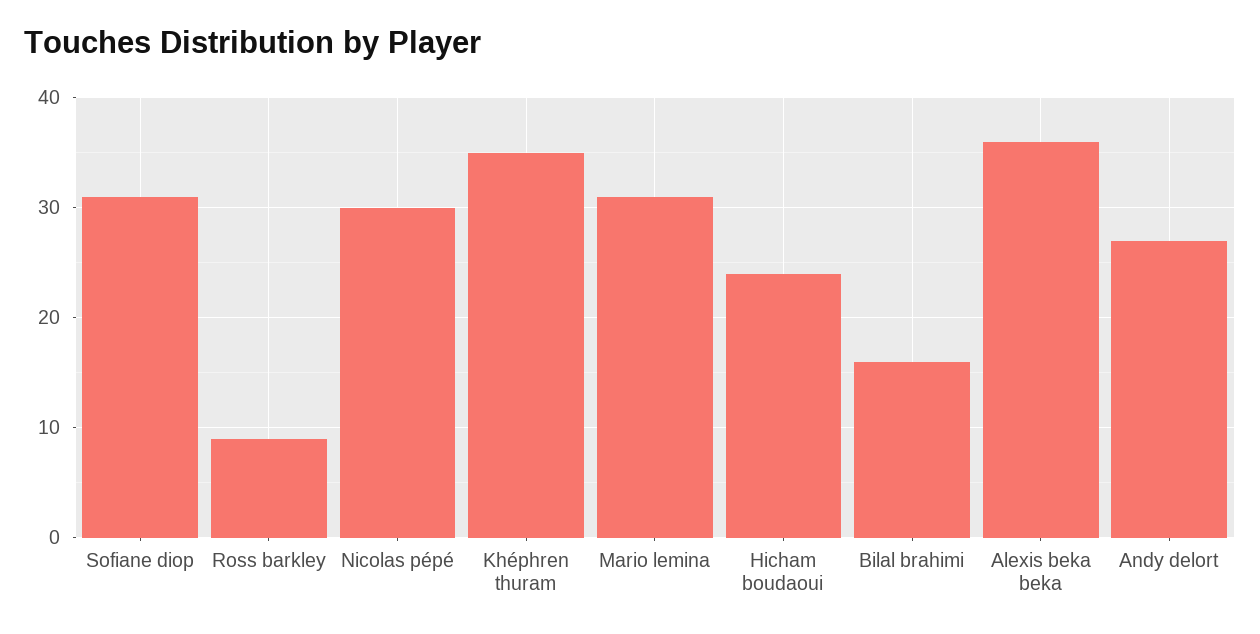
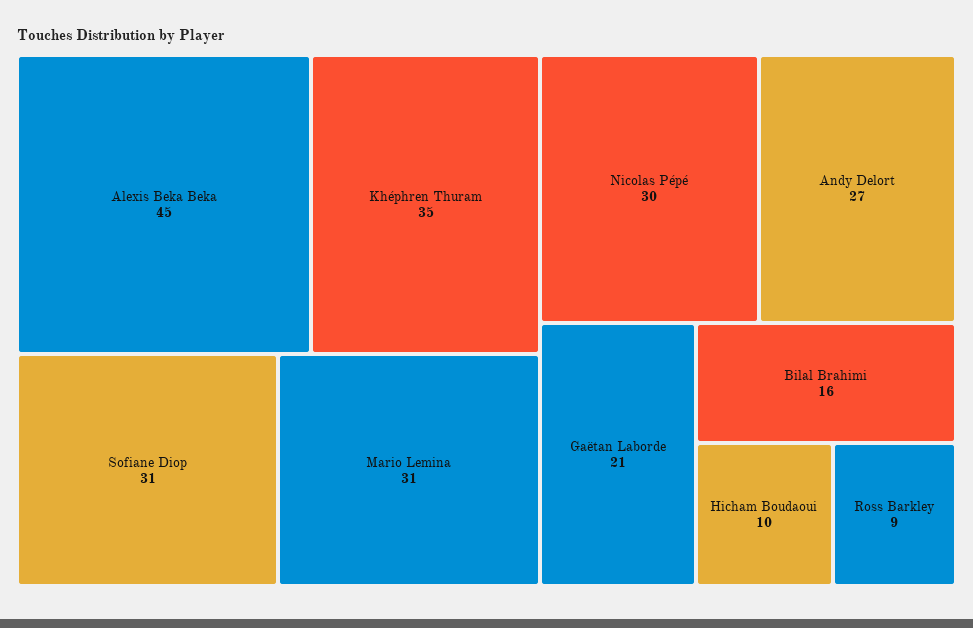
Hicham boudaoui: 24 -> 10
Alexis beka beka: 36 -> 45
Gaëtan Laborde: none -> 21

